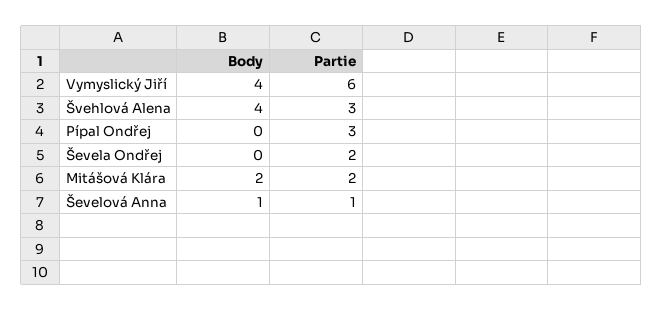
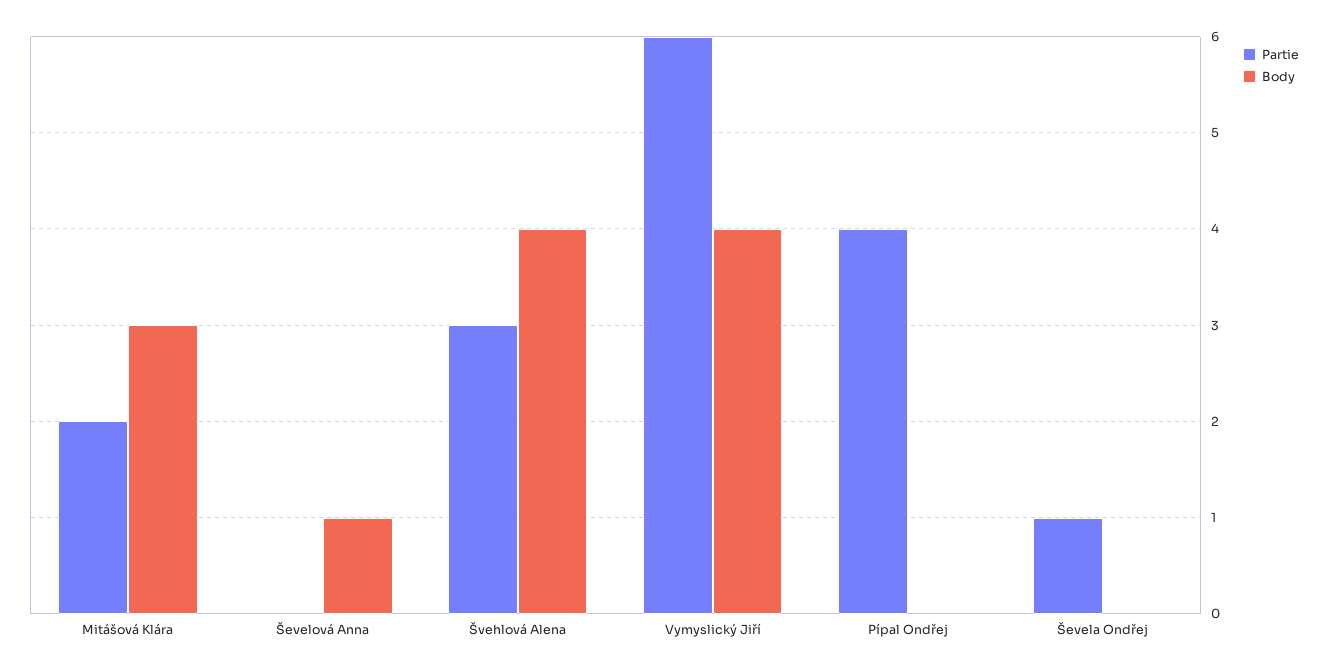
Partie, Pípal Ondřej: 3 -> 4
Partie, Ševela Ondřej: 2 -> 1
Body, Mitášová Klára: 2 -> 3
Partie, Ševelová Anna: 1 -> 0

